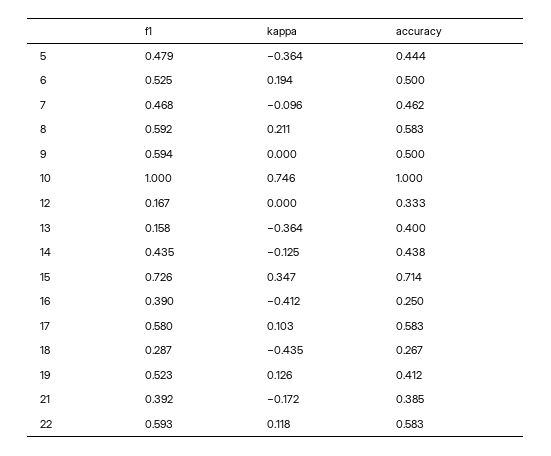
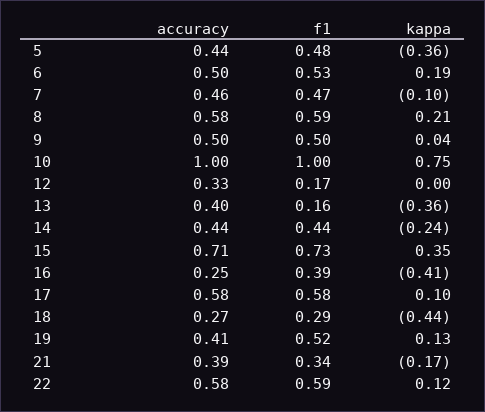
f1, 9: 0.594 -> 0.5
kappa, 9: 0 -> 0.04
kappa, 14: -0.125 -> -0.24
f1, 21: 0.392 -> 0.34

